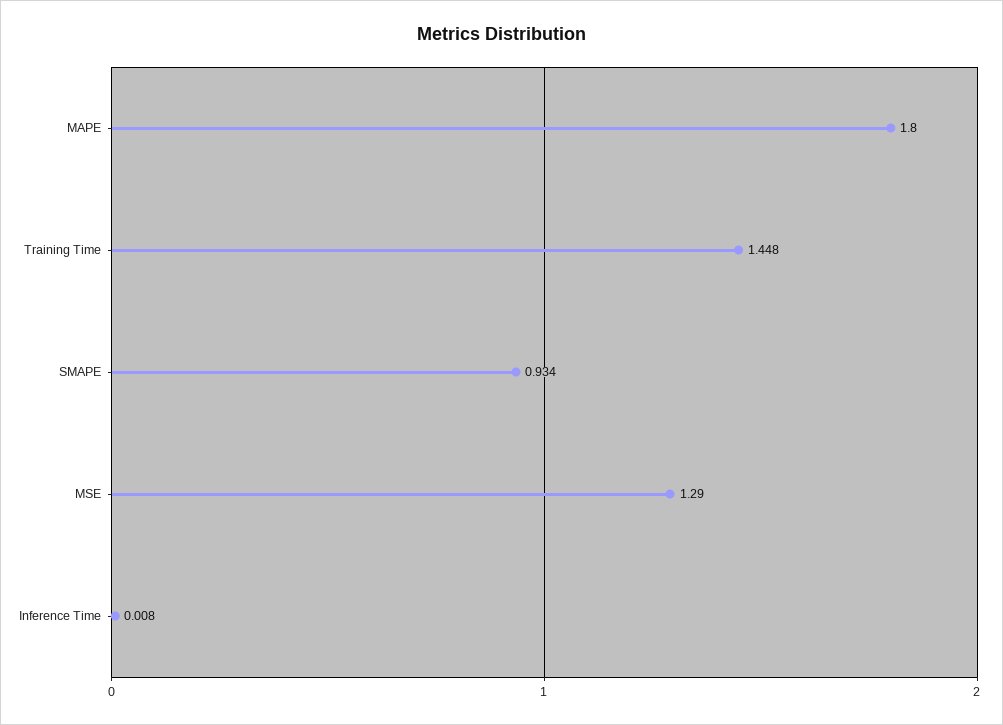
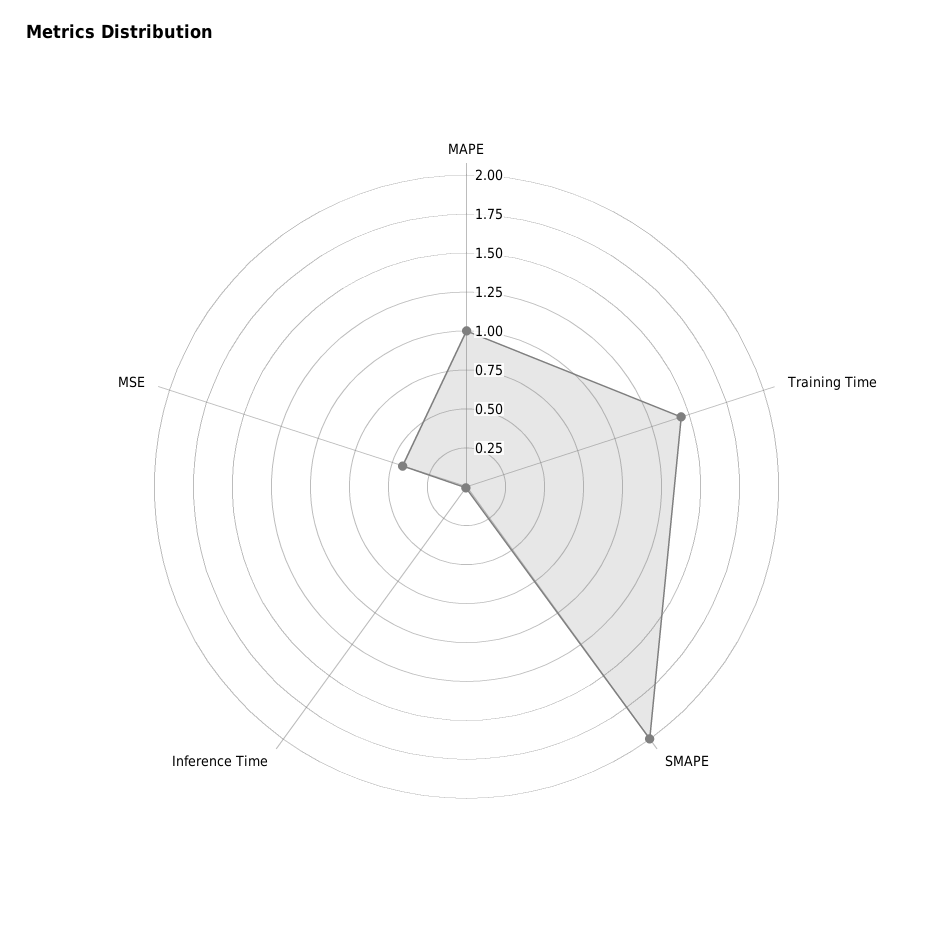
MAPE: 1.8 -> 1
SMAPE: 0.934 -> 2
MSE: 1.29 -> 0.5

